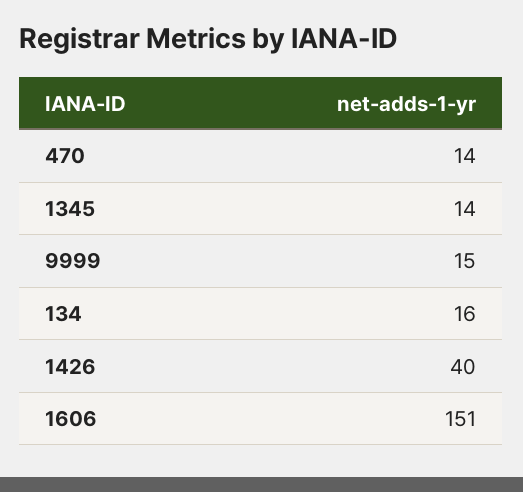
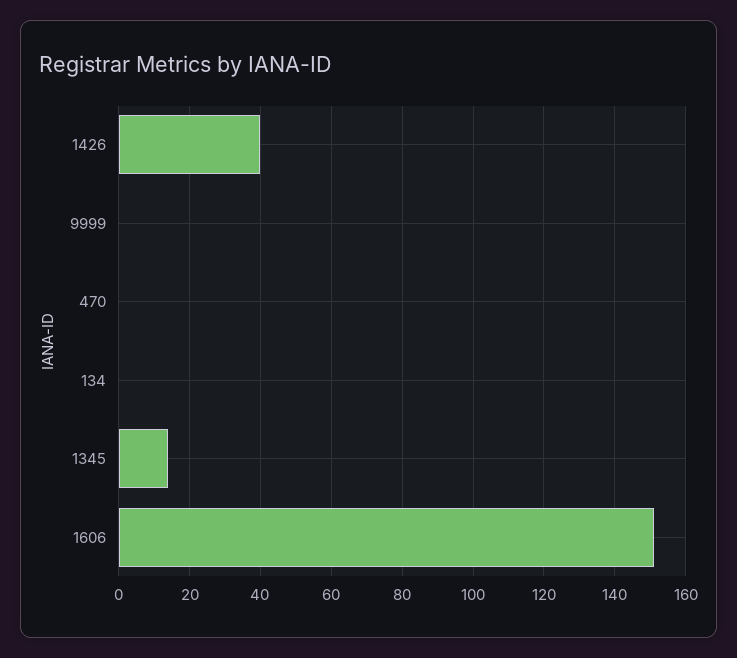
470: 14 -> 0
9999: 15 -> 0
134: 16 -> 0

